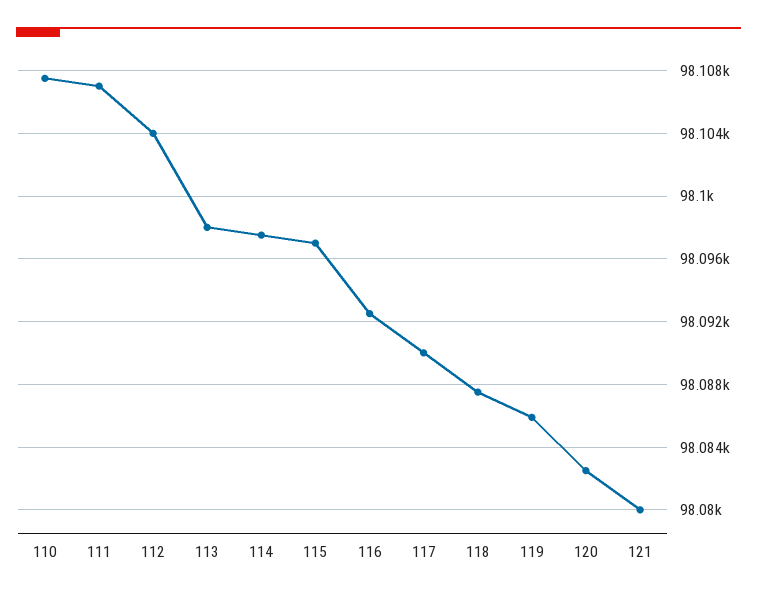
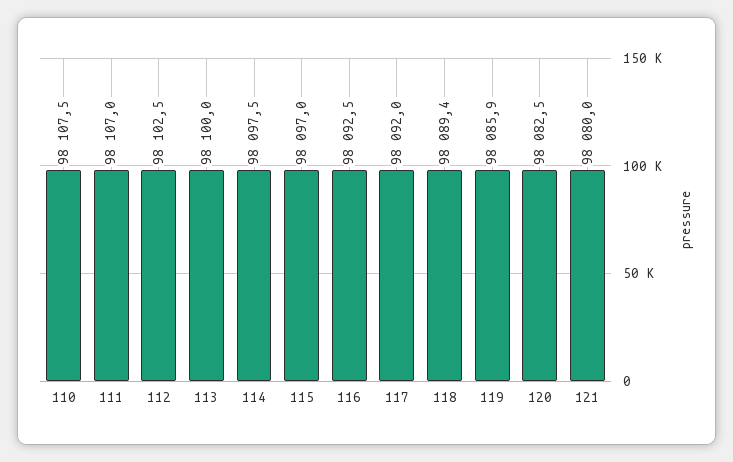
112: 98104 -> 98102.5
113: 98098 -> 98100
117: 98090 -> 98092
118: 98087.5 -> 98089.4

